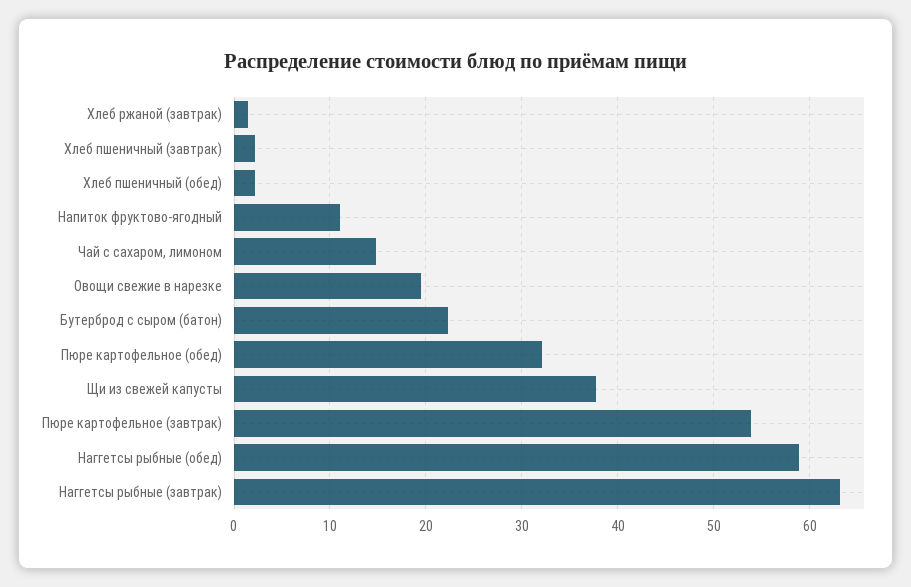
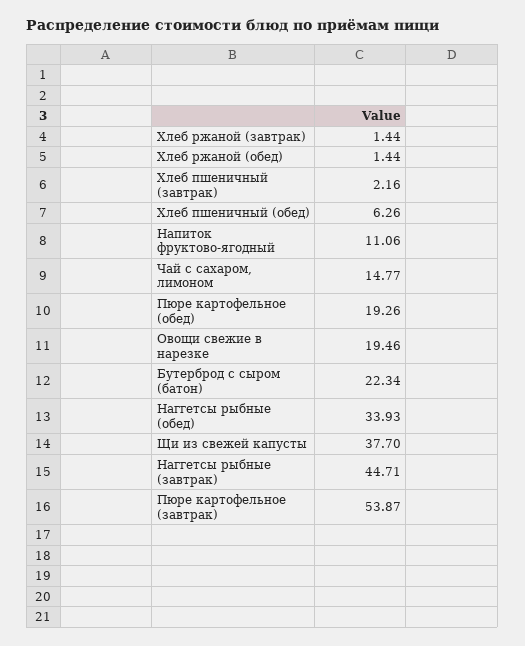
Хлеб пшеничный (обед): 2 -> 6.26
Пюре картофельное (обед): 32 -> 19.26
Наггетсы рыбные (обед): 59 -> 33.93
Наггетсы рыбные (завтрак): 63 -> 44.71
Хлеб ржаной (обед): none -> 1.44

